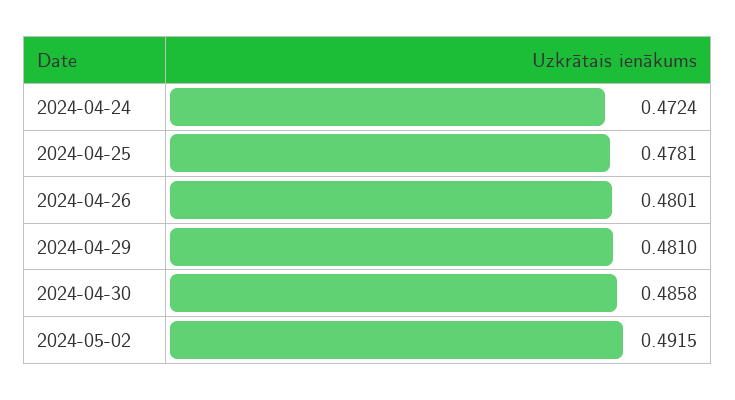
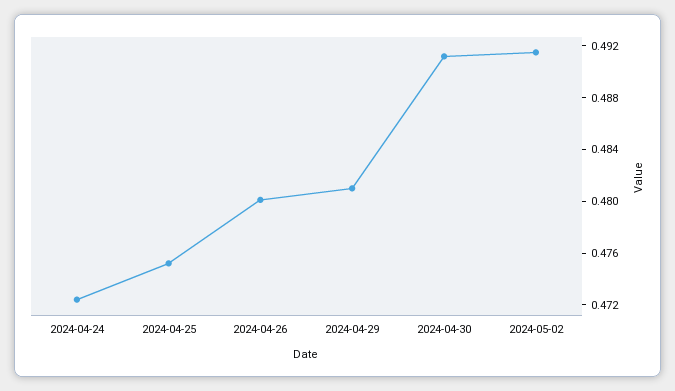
2024-04-25: 0.4781 -> 0.475
2024-04-30: 0.4858 -> 0.491

